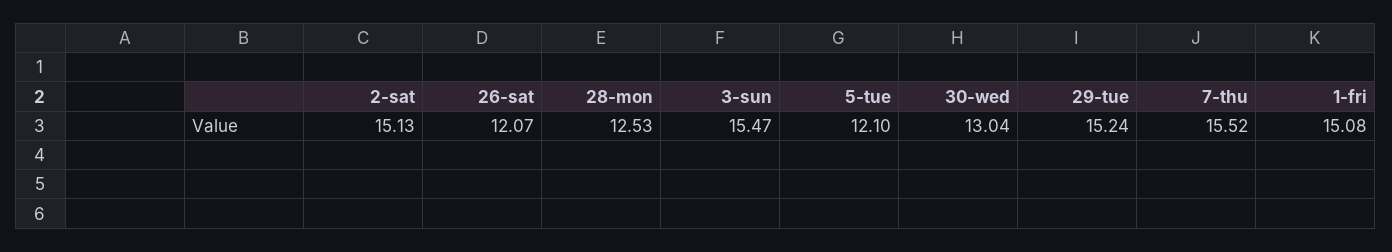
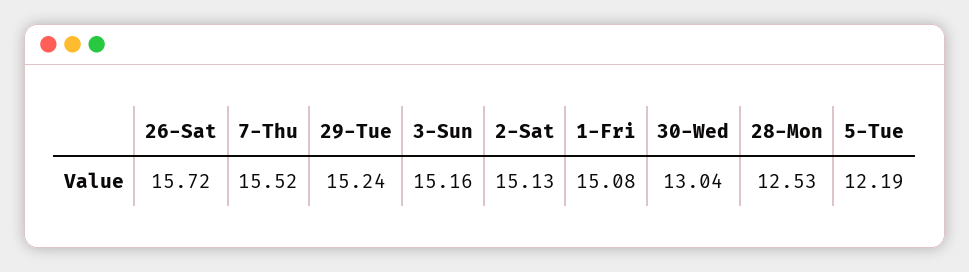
26-sat: 12.07 -> 15.72
3-sun: 15.47 -> 15.16
5-tue: 12.1 -> 12.19

